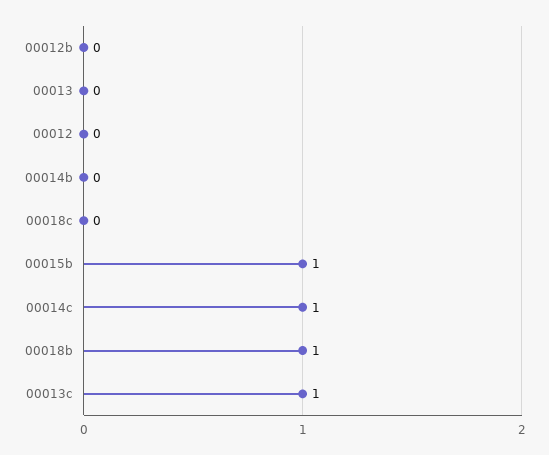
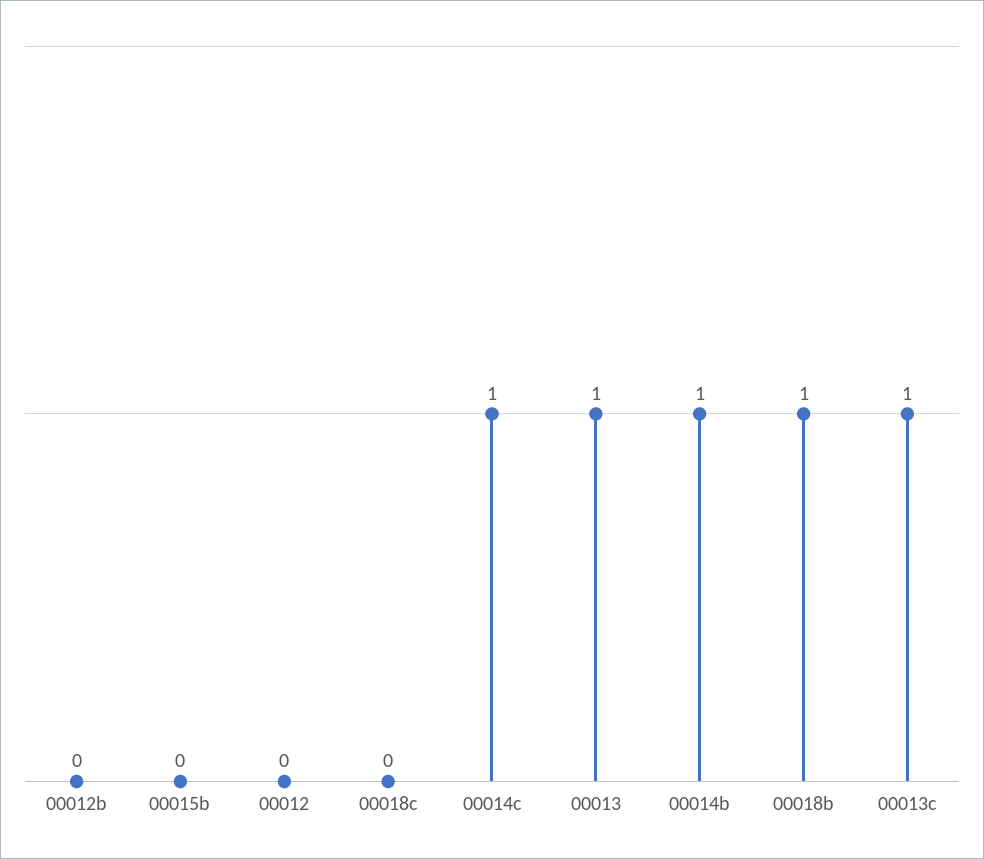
00013: 0 -> 1
00014b: 0 -> 1
00015b: 1 -> 0

